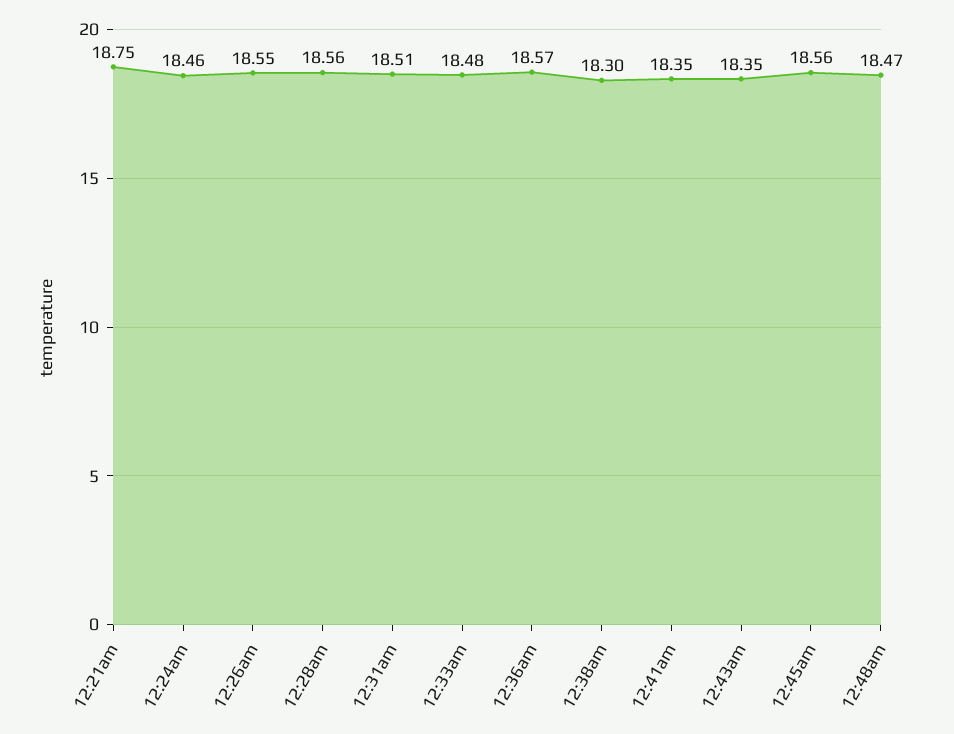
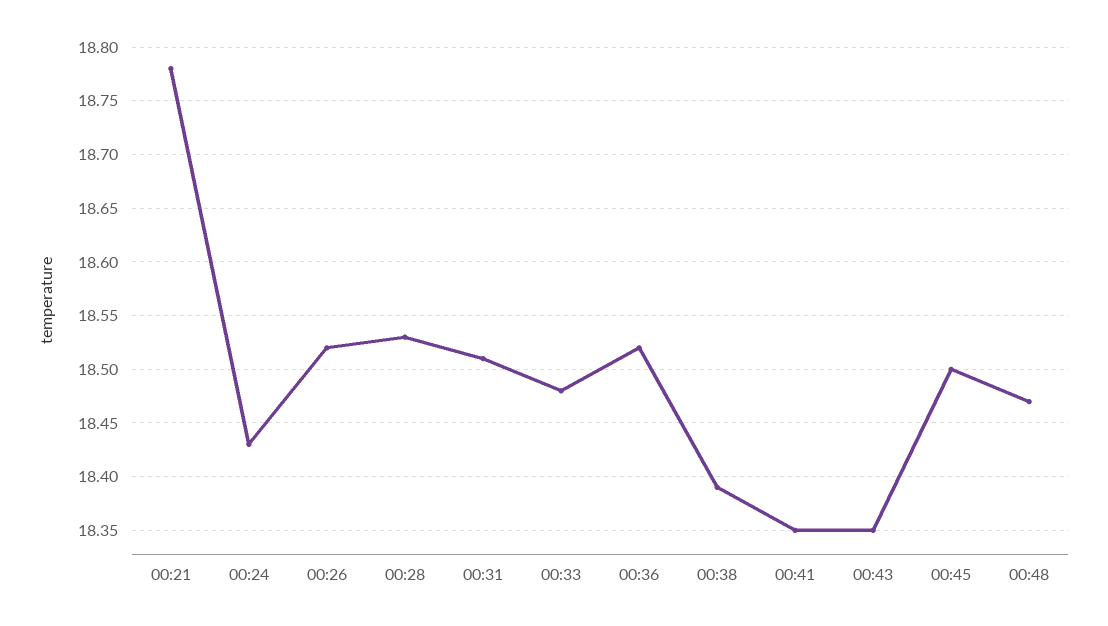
12:21am: 18.75 -> 18.78
12:24am: 18.46 -> 18.43
12:26am: 18.55 -> 18.52
12:28am: 18.56 -> 18.53
12:36am: 18.57 -> 18.52
12:38am: 18.3 -> 18.39
12:45am: 18.56 -> 18.5

